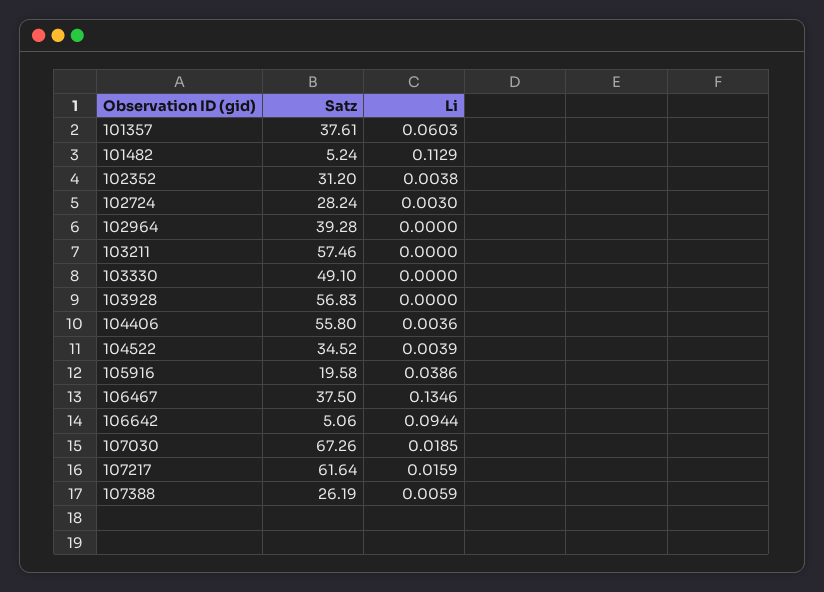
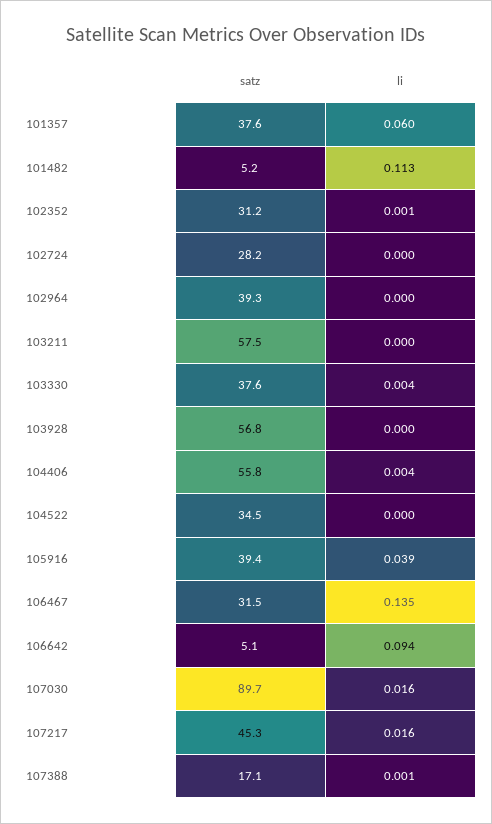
Li, 102352: 0.0038 -> 0.001
Li, 102724: 0.003 -> 0
Satz, 103330: 49.1 -> 37.6
Li, 103330: 0 -> 0.004
Li, 104522: 0.0039 -> 0
Satz, 105916: 19.58 -> 39.4
Satz, 106467: 37.5 -> 31.5
Satz, 107030: 67.26 -> 89.7
Li, 107030: 0.0185 -> 0.016
Satz, 107217: 61.64 -> 45.3
Satz, 107388: 26.19 -> 17.1
Li, 107388: 0.0059 -> 0.001

